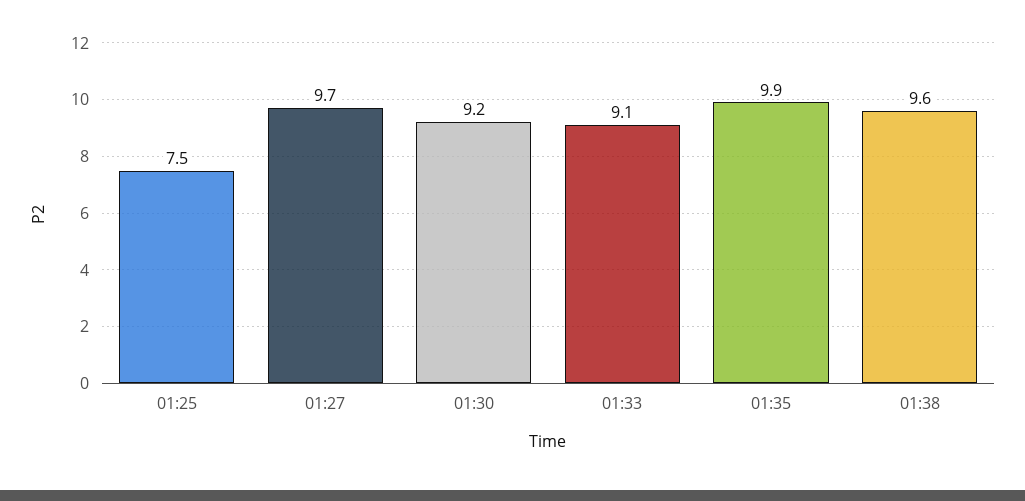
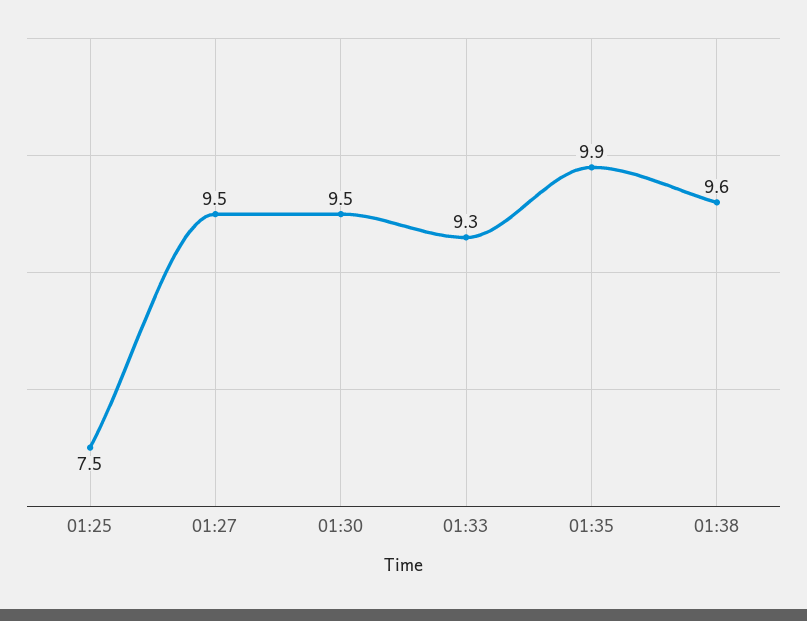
01:27: 9.7 -> 9.5
01:30: 9.2 -> 9.5
01:33: 9.1 -> 9.3

